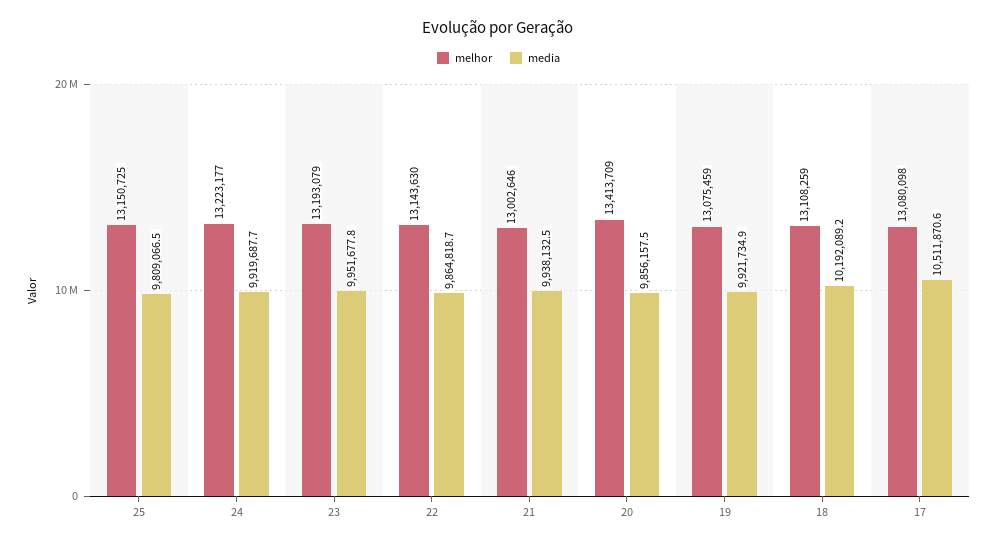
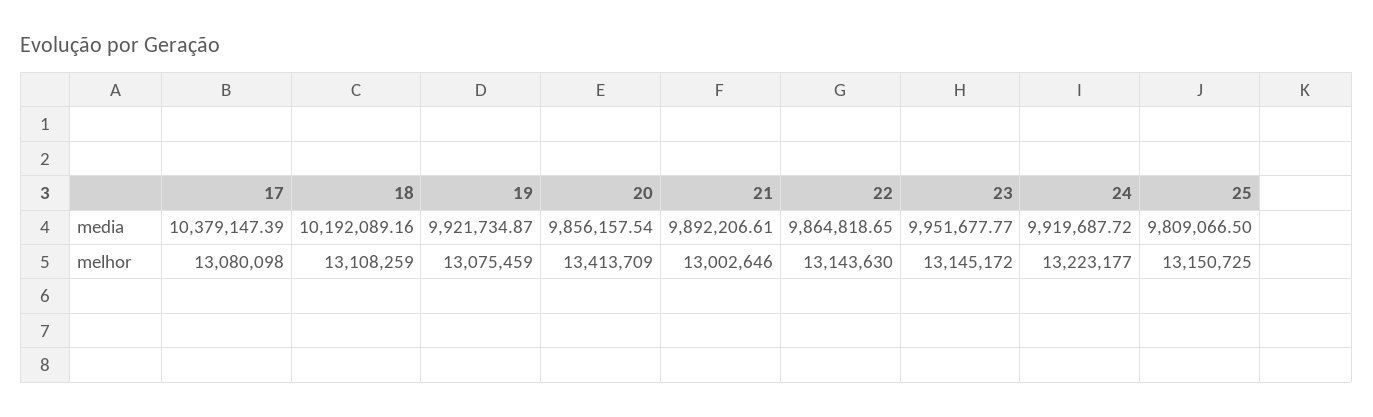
melhor, 23: 13193079 -> 13145172
media, 21: 9938132.5 -> 9892206.61
media, 17: 10511870.6 -> 10379147.39

